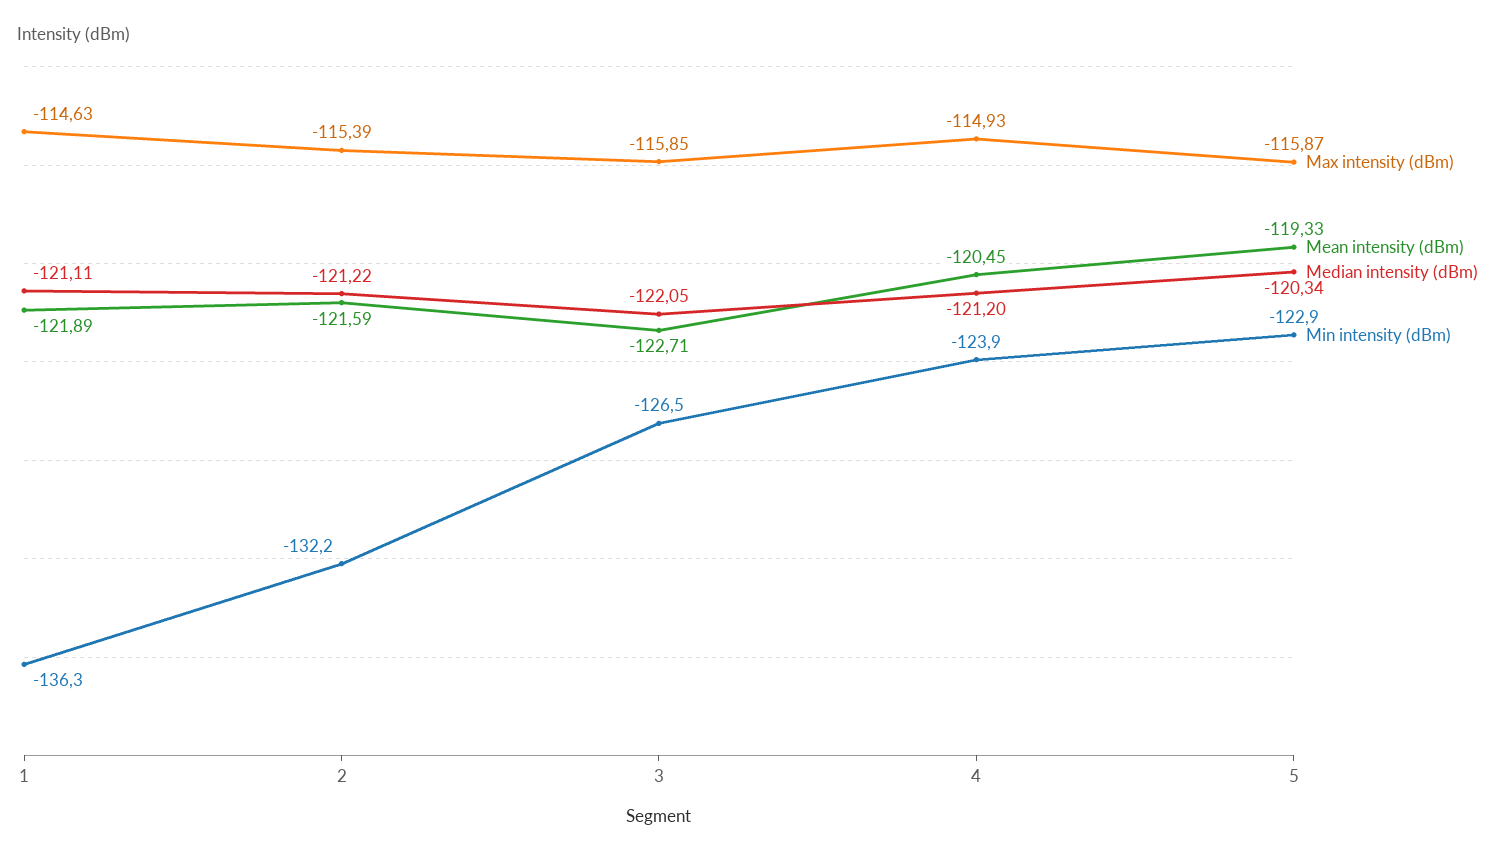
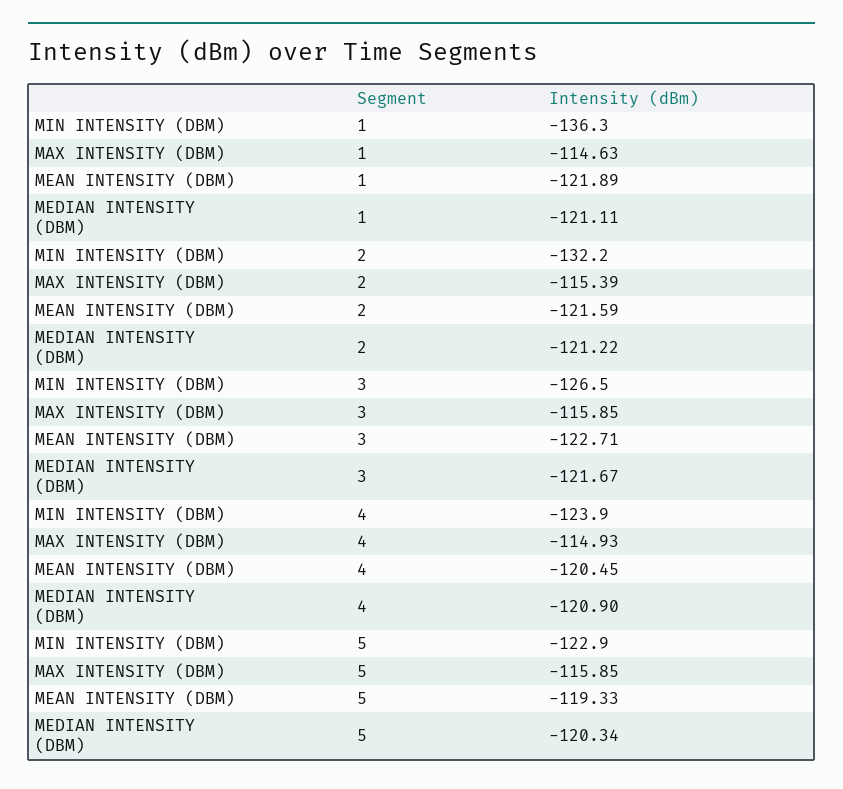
Median intensity (dBm), 3: -122.05 -> -121.67
Median intensity (dBm), 4: -121.2 -> -120.9
Max intensity (dBm), 5: -115.87 -> -115.85

